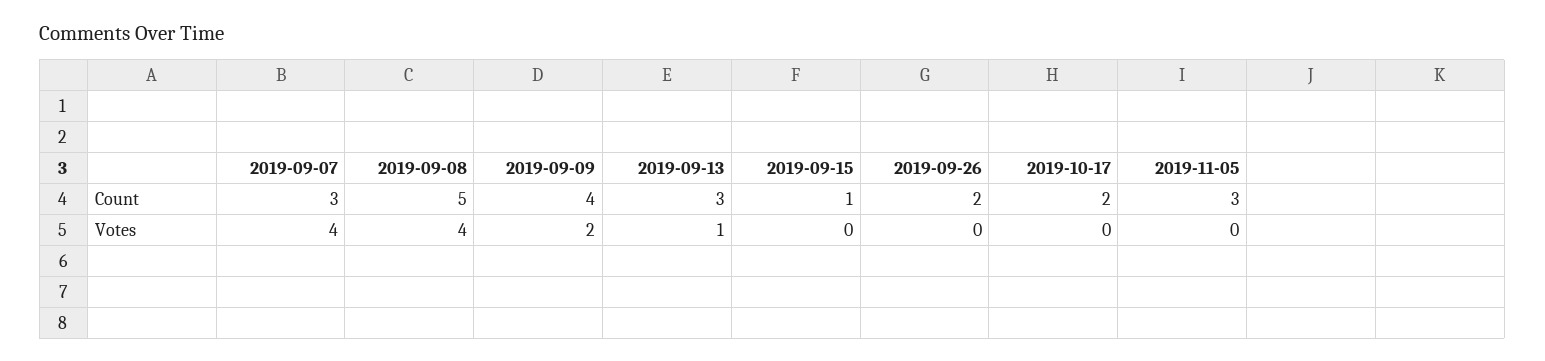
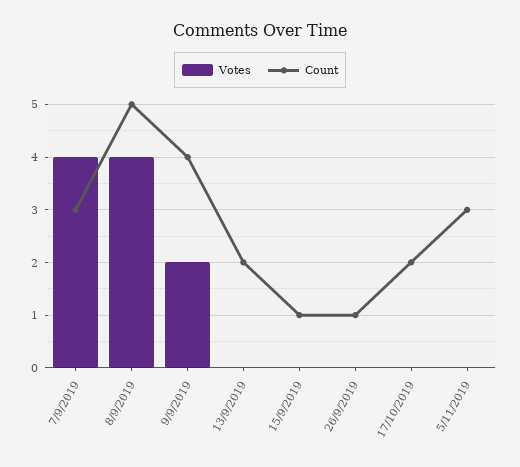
Count, 2019-09-13: 3 -> 2
Count, 2019-09-26: 2 -> 1
Votes, 2019-09-13: 1 -> 0

